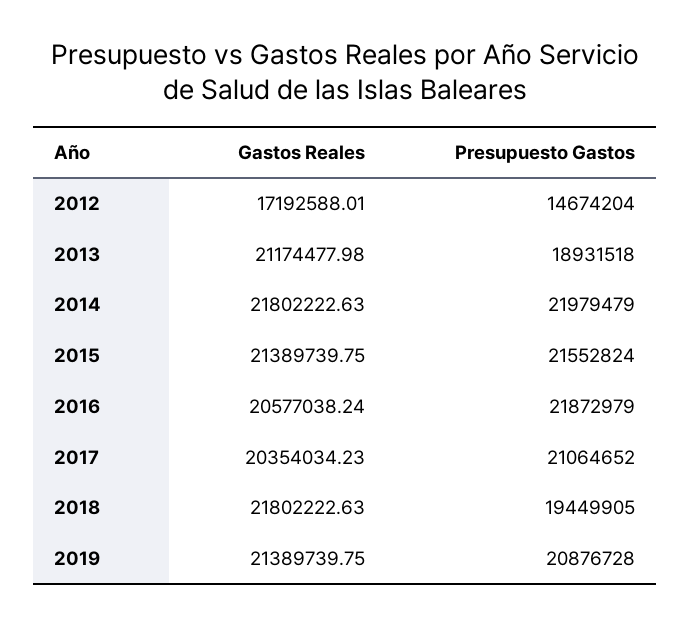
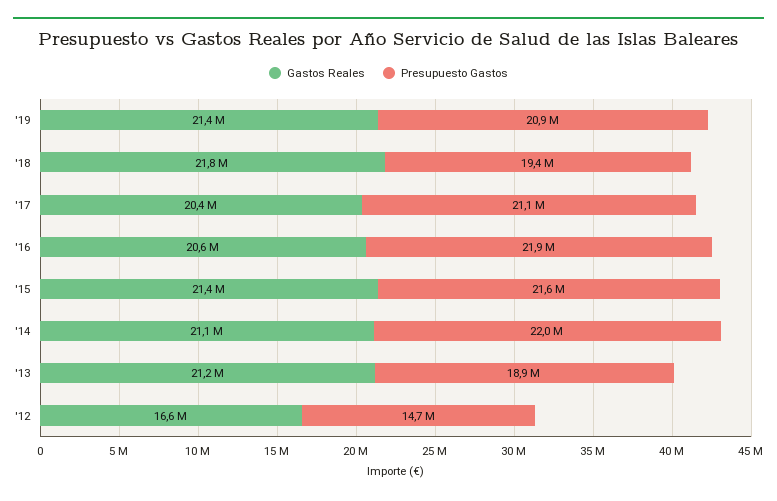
Gastos Reales, 2012: 17192588.01 -> 16600000
Gastos Reales, 2014: 21802222.63 -> 21100000

